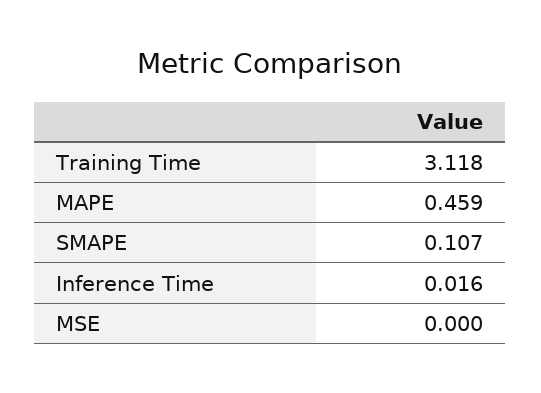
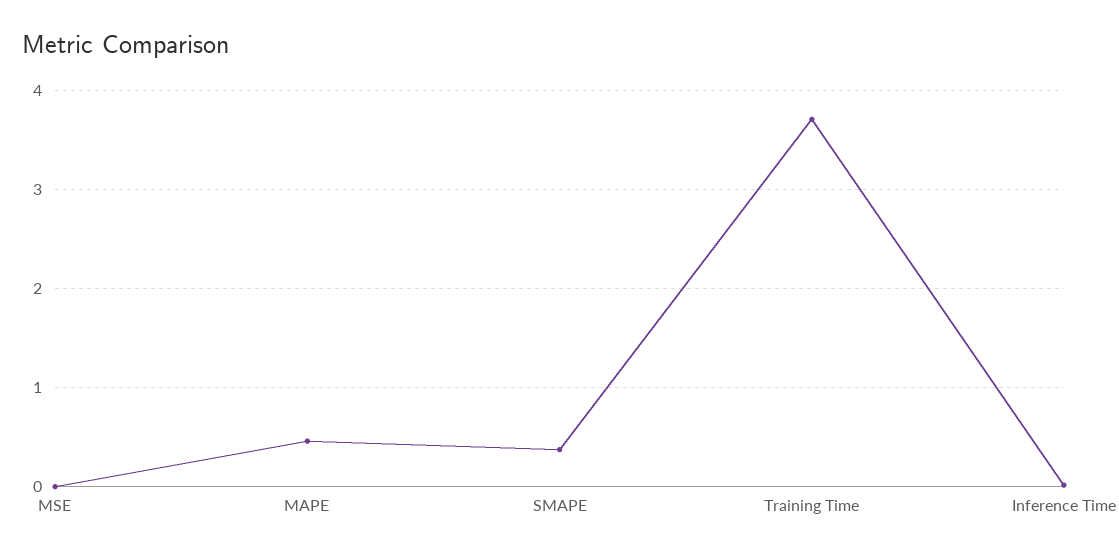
Training Time: 3.118 -> 3.7
SMAPE: 0.107 -> 0.4

